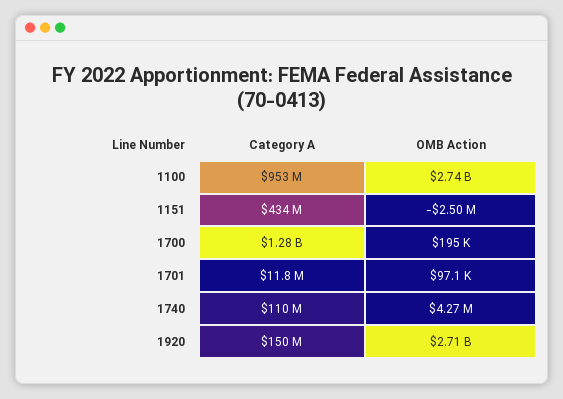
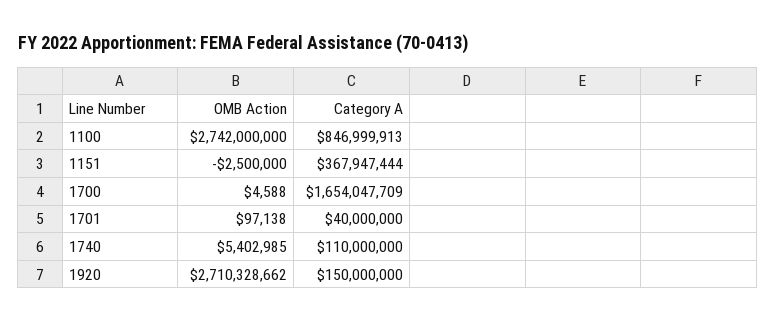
Category A, 1100: 953000000 -> 846999913
Category A, 1151: 434000000 -> 367947444
Category A, 1700: 1280000000 -> 1654047709
OMB Action, 1700: 195000 -> 4588
Category A, 1701: 11800000 -> 40000000
OMB Action, 1740: 4270000 -> 5402985

